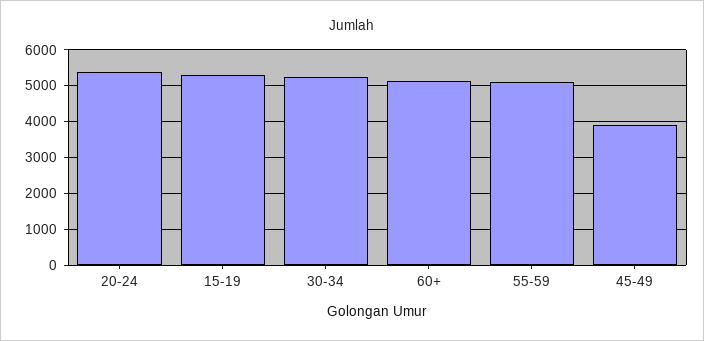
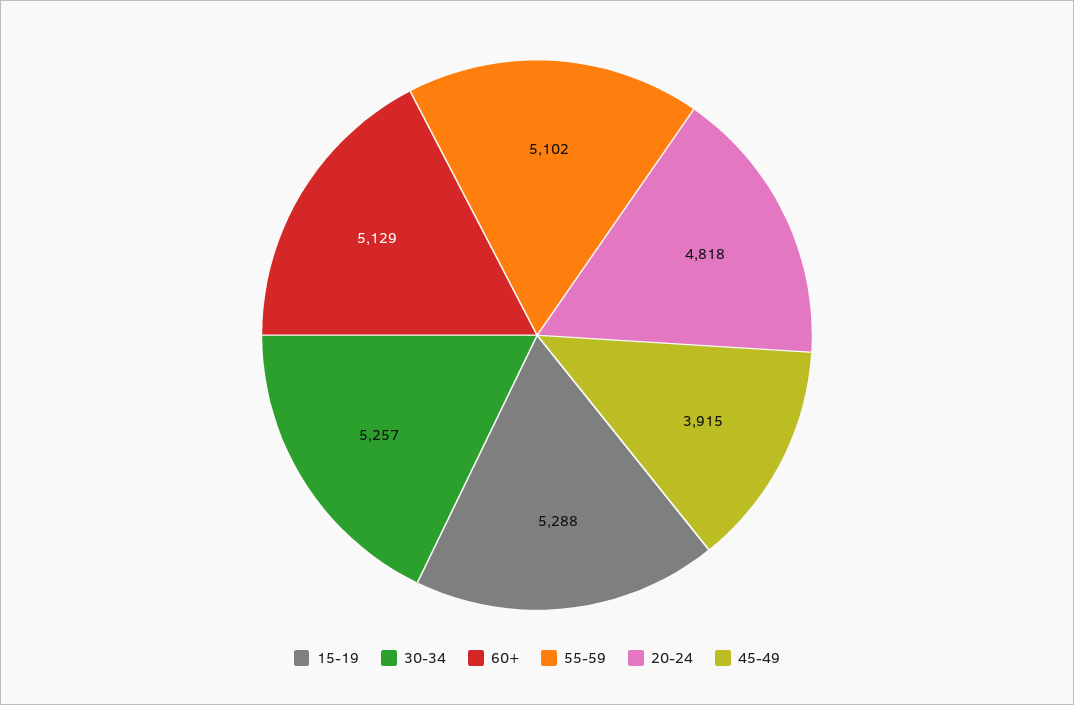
20-24: 5400 -> 4818

